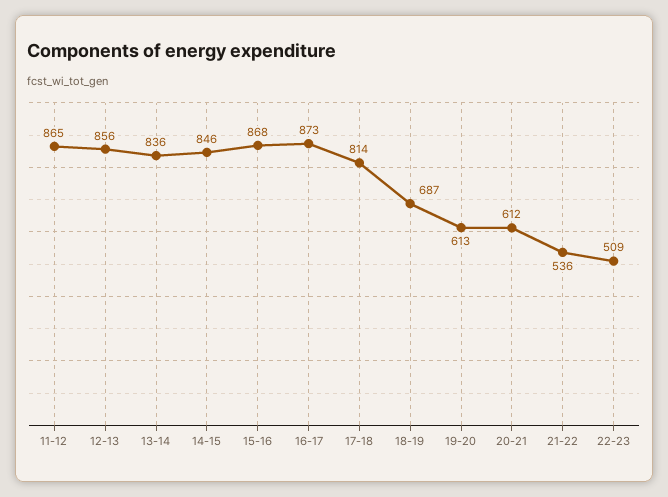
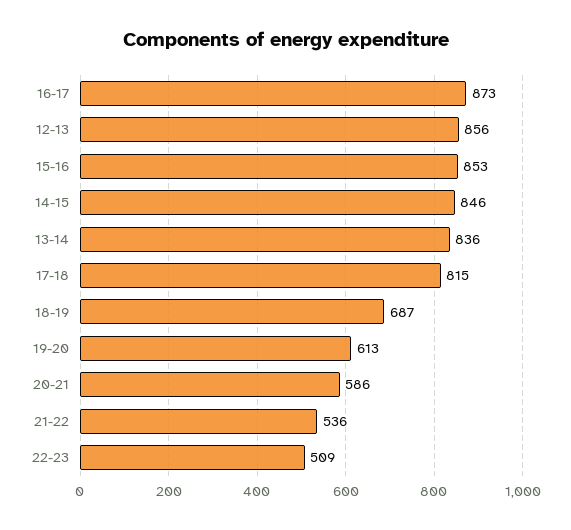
11-12: 865 -> none
15-16: 868 -> 853
17-18: 814 -> 815
20-21: 612 -> 586

